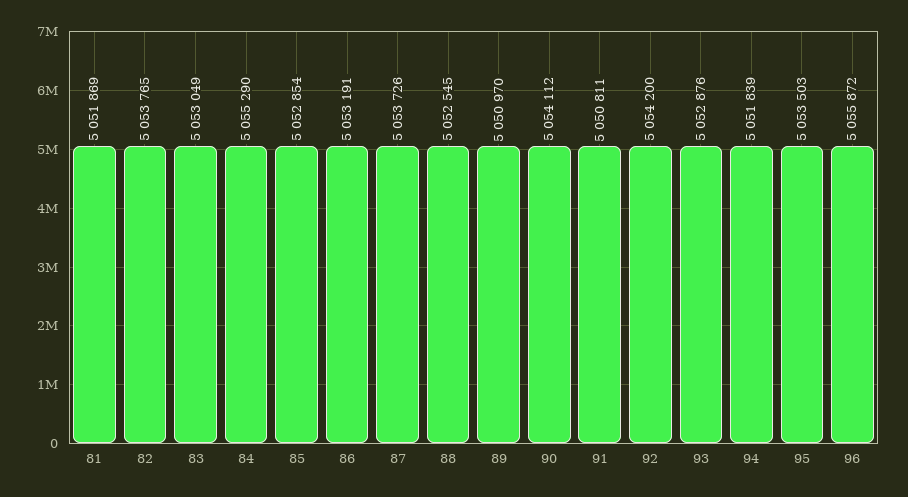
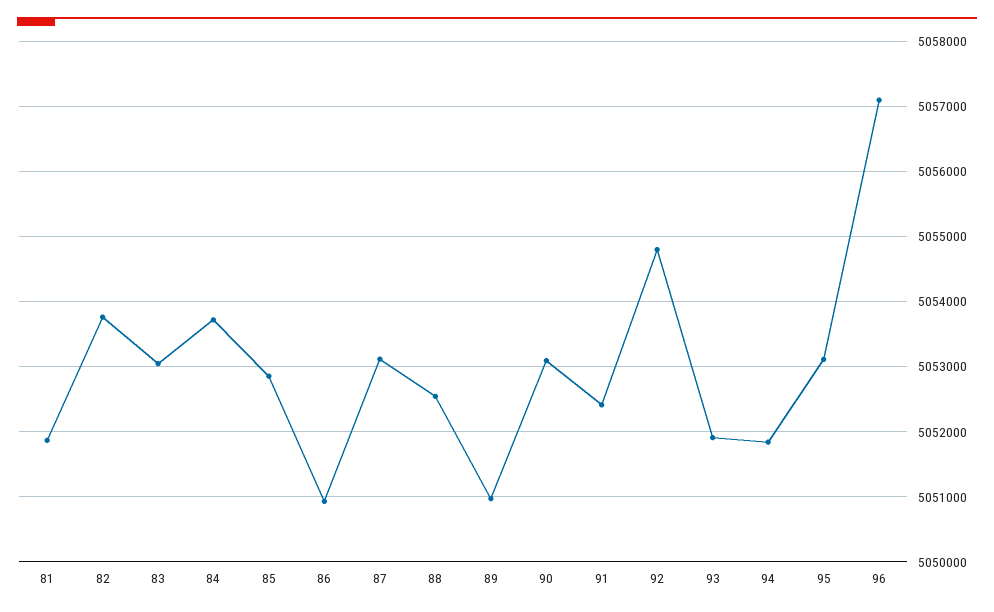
84: 5055290 -> 5053700
86: 5053191 -> 5050900
87: 5053726 -> 5053100
90: 5054112 -> 5053100
91: 5050811 -> 5052400
92: 5054200 -> 5054800
93: 5052876 -> 5051900
95: 5053503 -> 5053100
96: 5055872 -> 5057100

